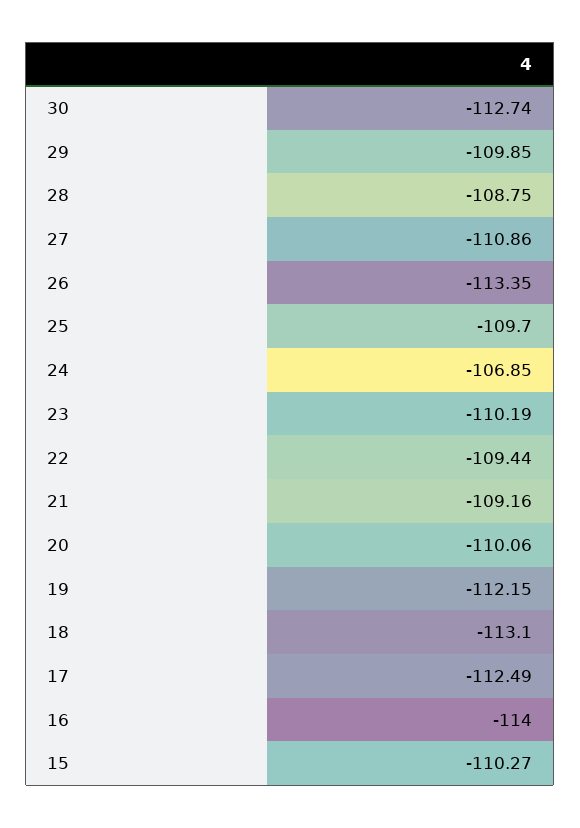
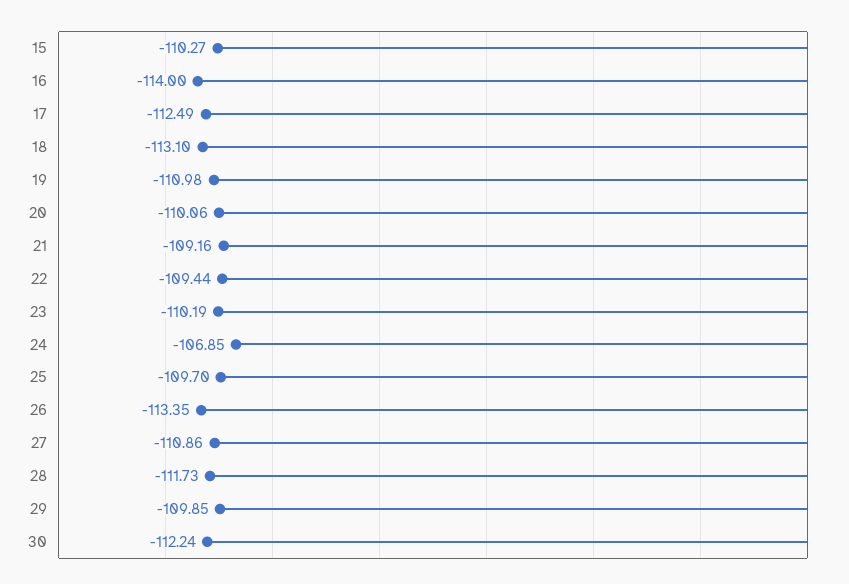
30: -112.74 -> -112.24
28: -108.75 -> -111.73
19: -112.15 -> -110.98

